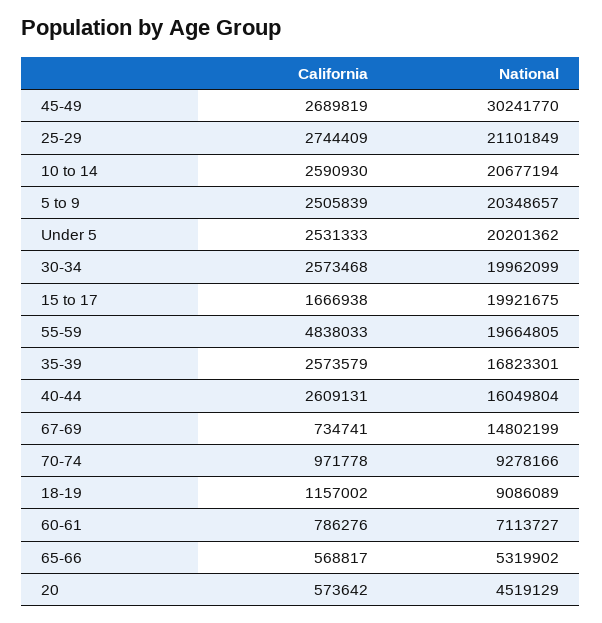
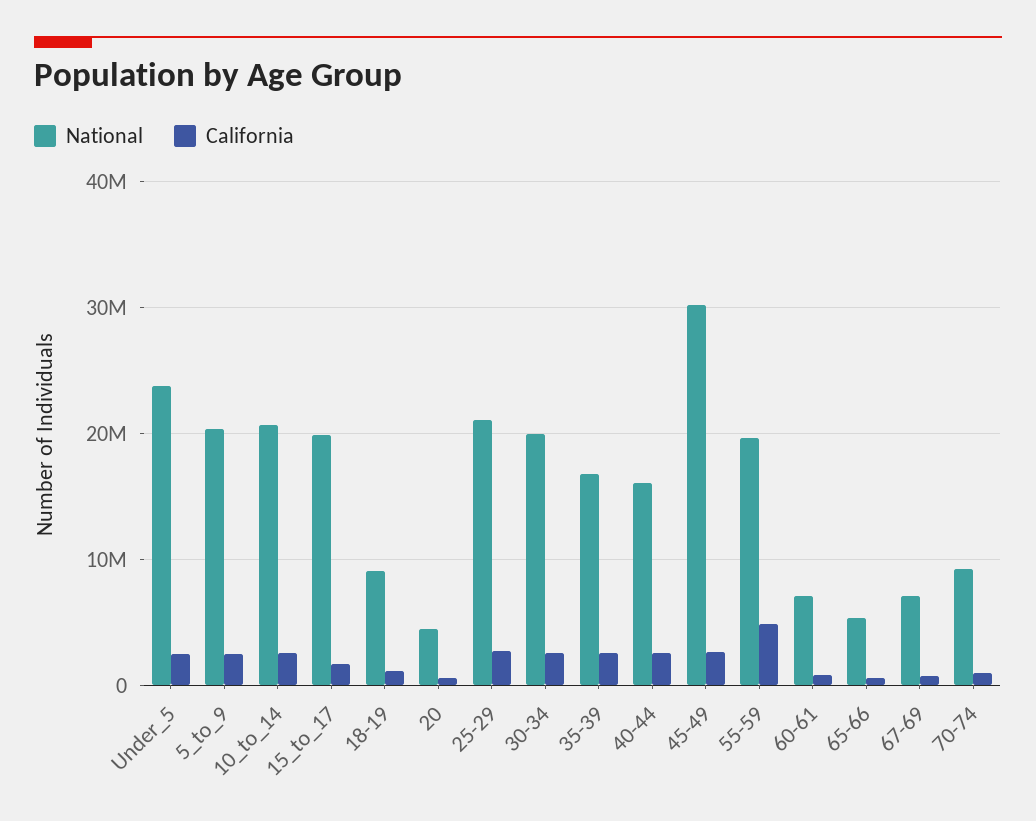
National, Under 5: 20201362 -> 24000000
National, 67-69: 14802199 -> 7000000

